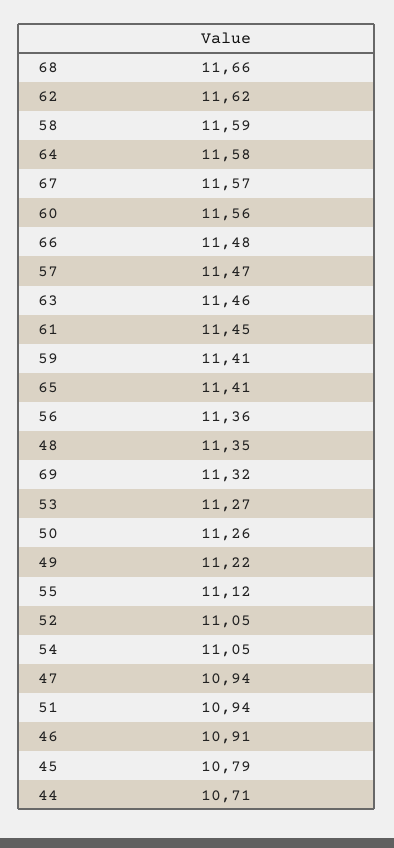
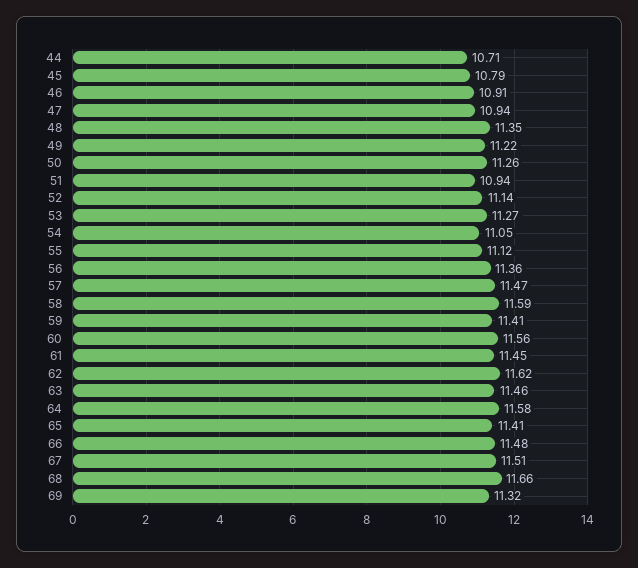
67: 11.57 -> 11.51
52: 11.05 -> 11.14

